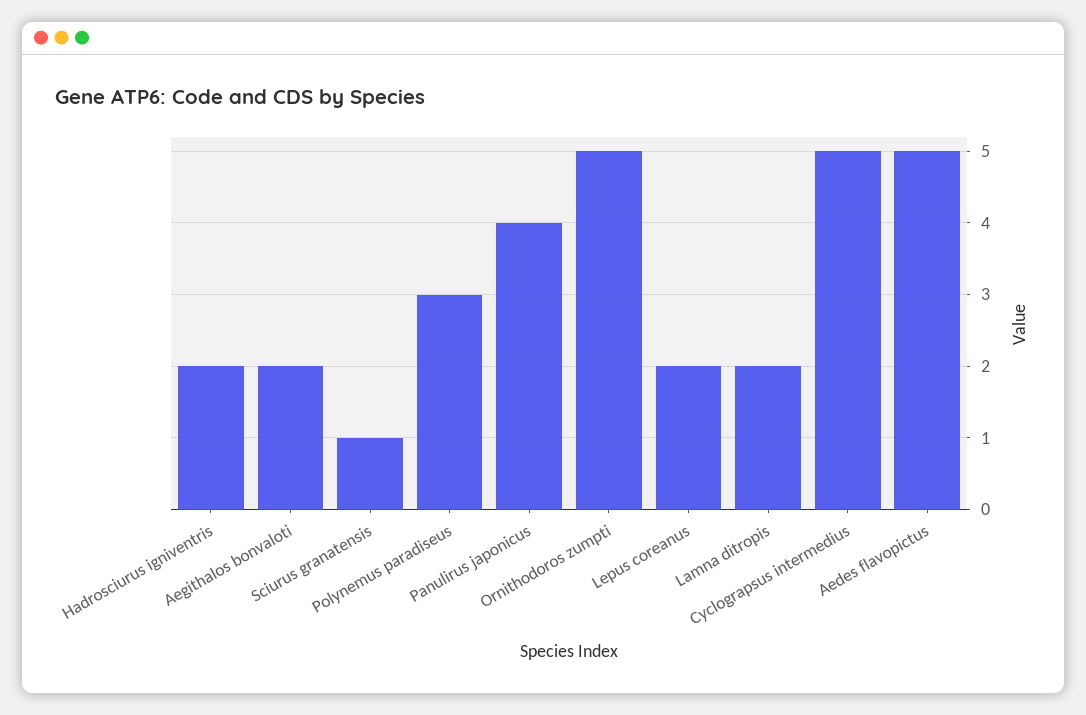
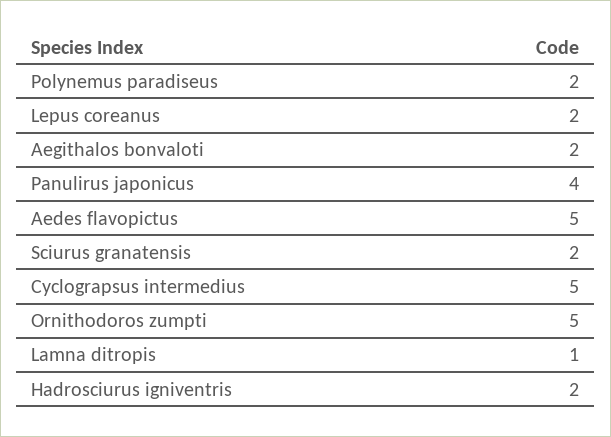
Sciurus granatensis: 1 -> 2
Polynemus paradiseus: 3 -> 2
Lamna ditropis: 2 -> 1

